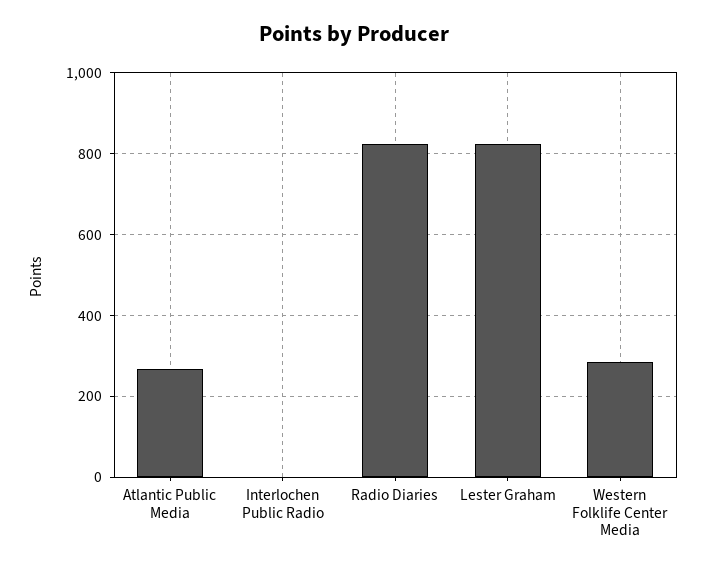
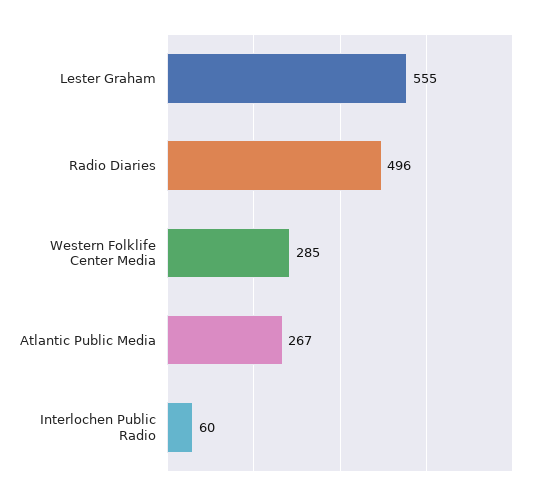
Interlochen Public Radio: 0 -> 60
Radio Diaries: 820 -> 496
Lester Graham: 820 -> 555

